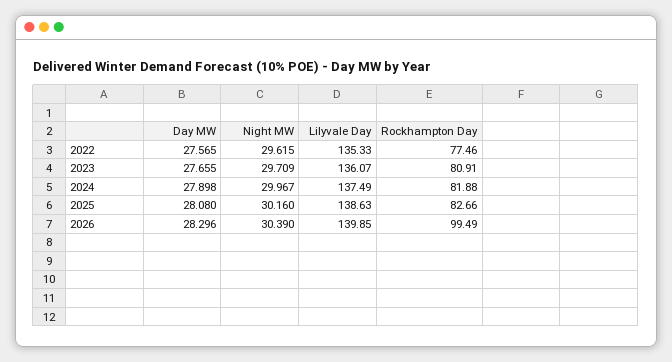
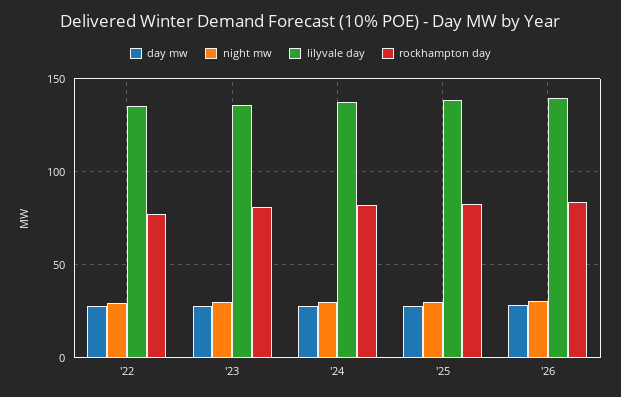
Rockhampton Day, 2026: 99.49 -> 85

